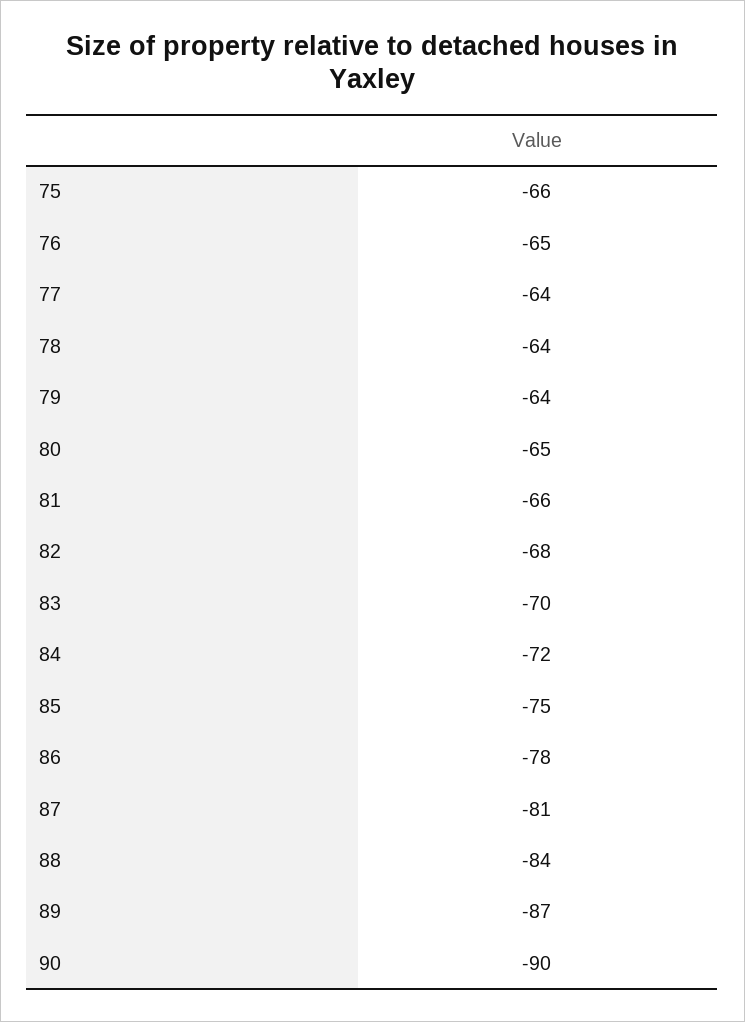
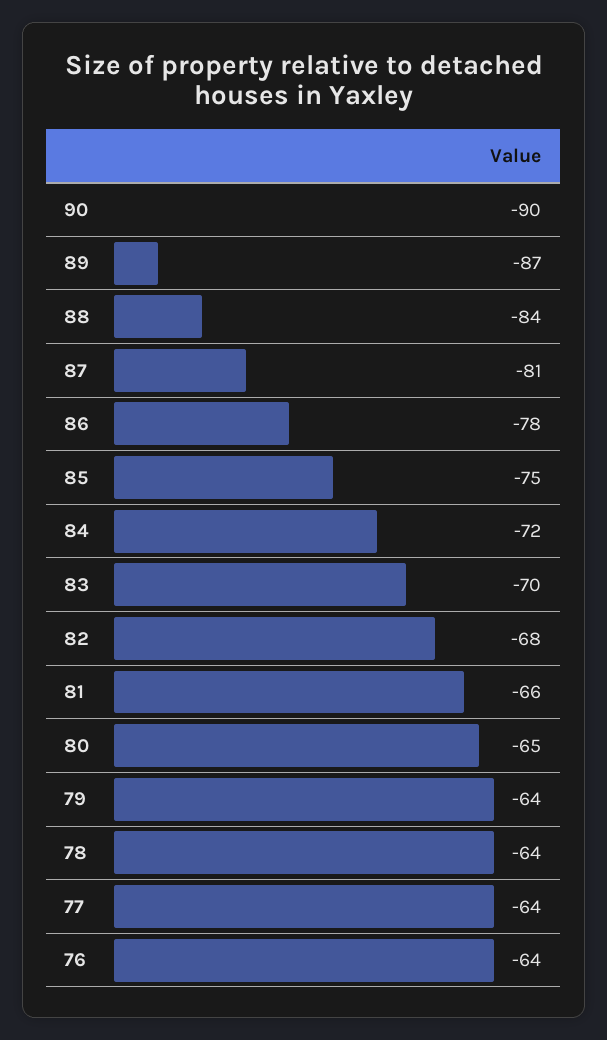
75: -66 -> none
76: -65 -> -64

